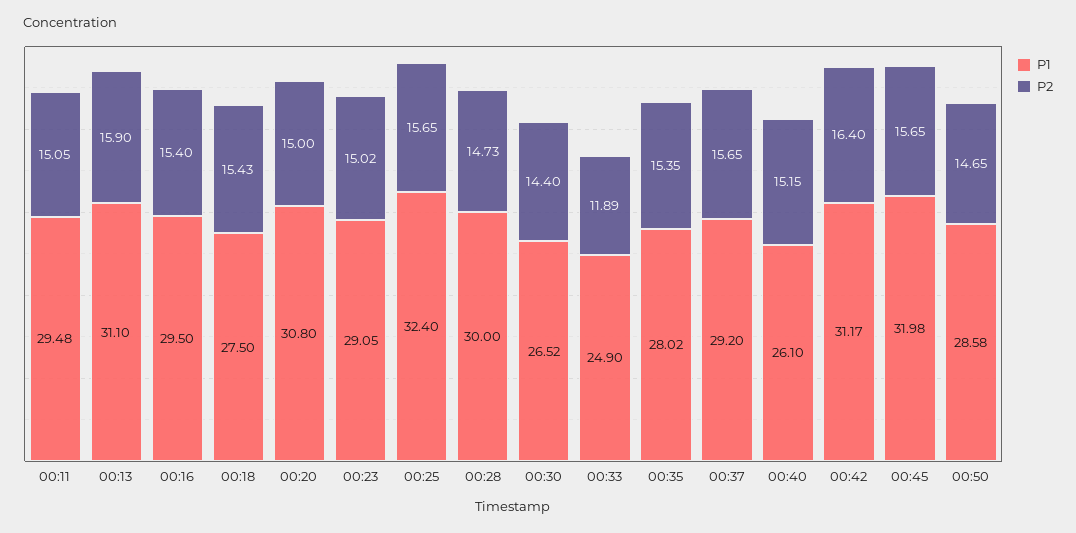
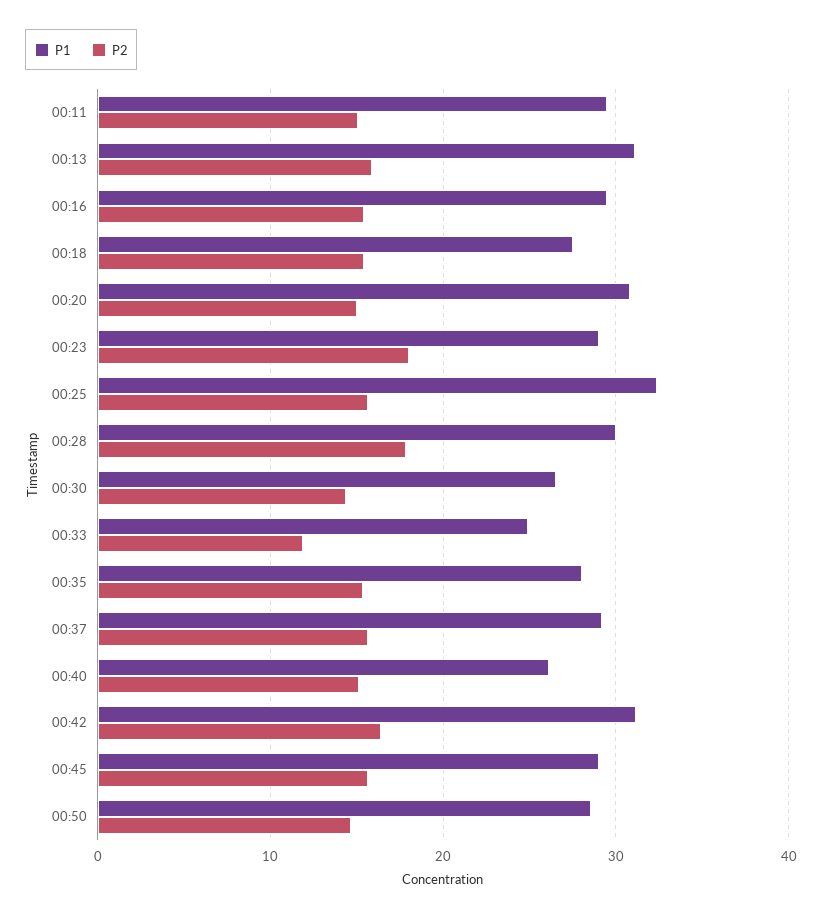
P2, 00:23: 15.02 -> 18
P2, 00:28: 14.73 -> 18
P1, 00:45: 31.98 -> 29

